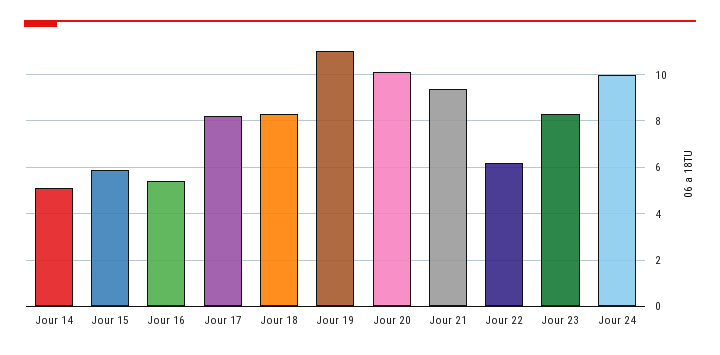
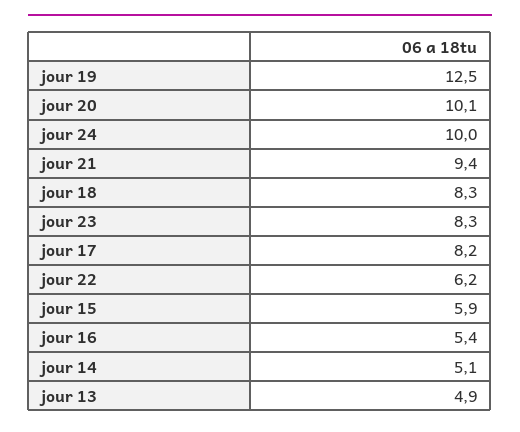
Jour 19: 11 -> 12.5
jour 13: none -> 4.9

